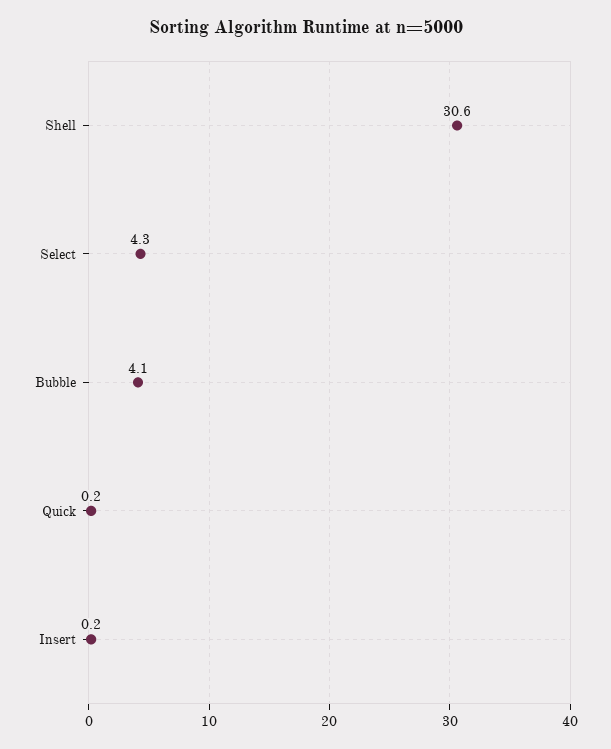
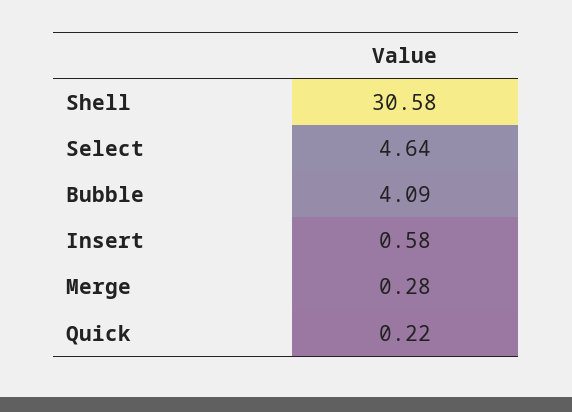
Select: 4.3 -> 4.64
Insert: 0.2 -> 0.58
Merge: none -> 0.28

